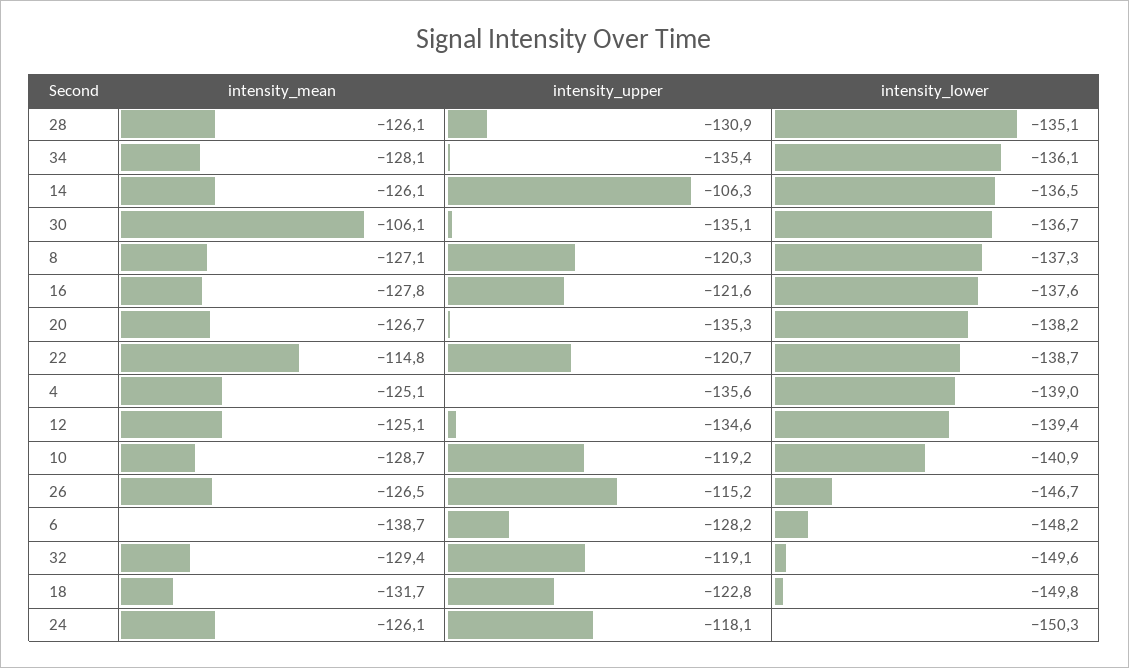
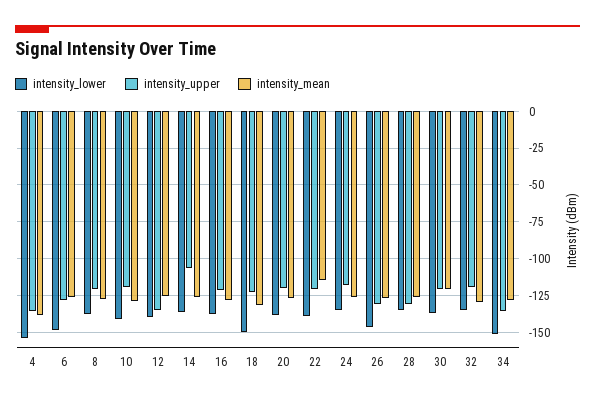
intensity_lower, 34: -136.1 -> -150
intensity_mean, 30: -106.1 -> -120
intensity_upper, 30: -135.1 -> -120
intensity_upper, 20: -135.3 -> -120
intensity_mean, 4: -125.1 -> -140
intensity_lower, 4: -139 -> -155
intensity_upper, 26: -115.2 -> -130
intensity_mean, 6: -138.7 -> -125
intensity_lower, 32: -149.6 -> -135
intensity_lower, 24: -150.3 -> -135

